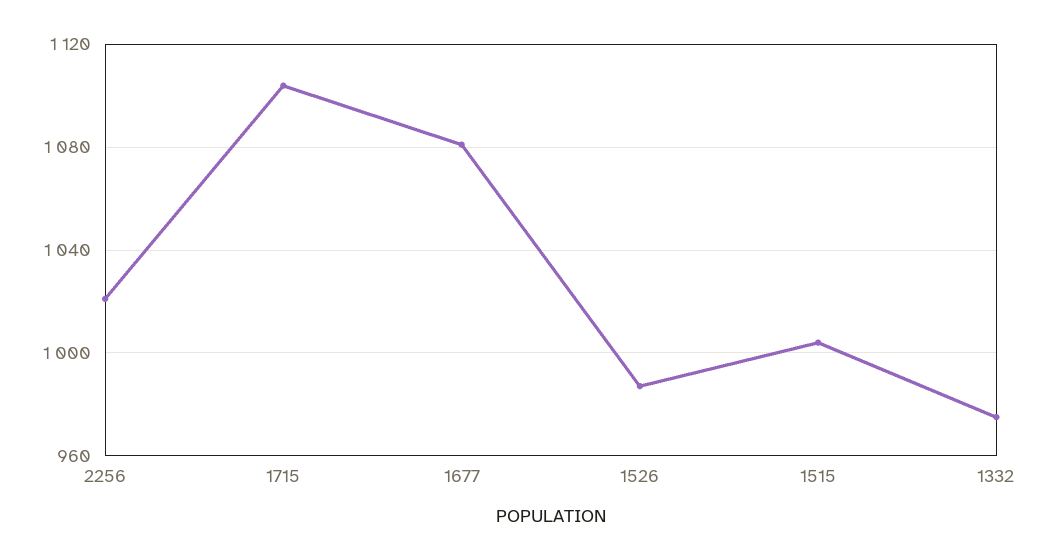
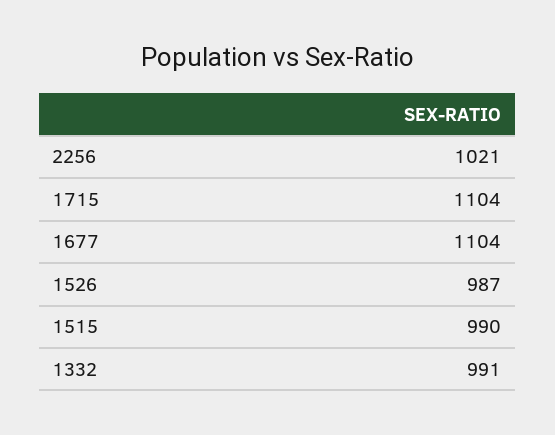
1677: 1080 -> 1104
1515: 1005 -> 990
1332: 975 -> 991

